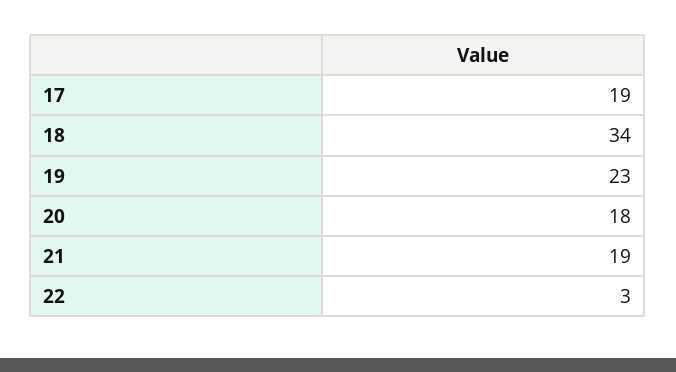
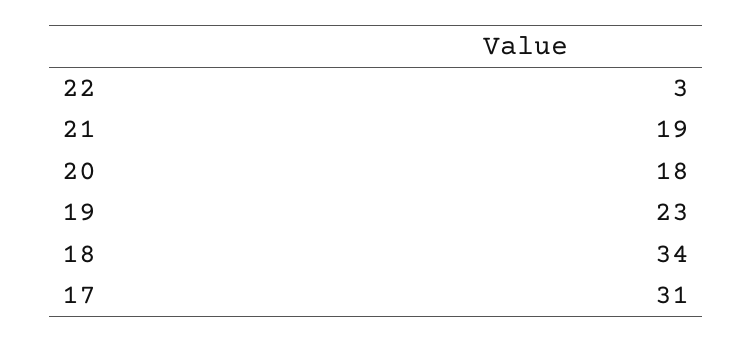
17: 19 -> 31

